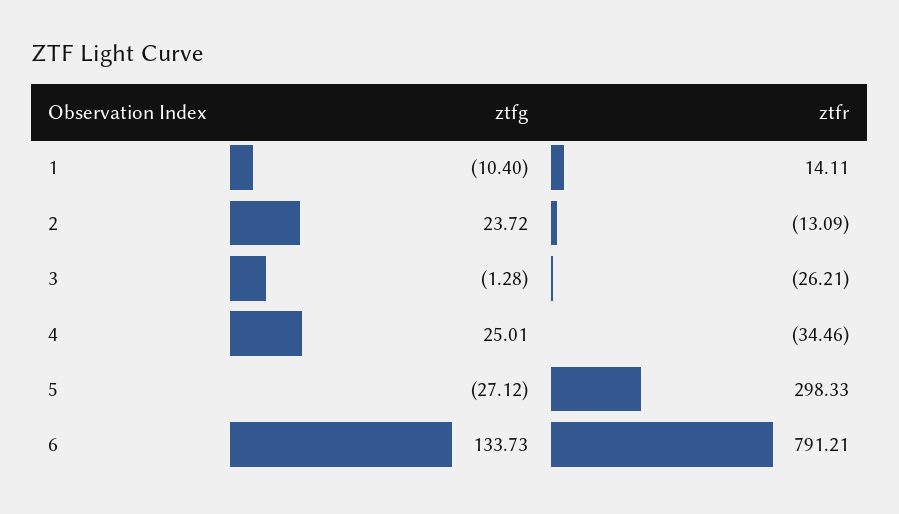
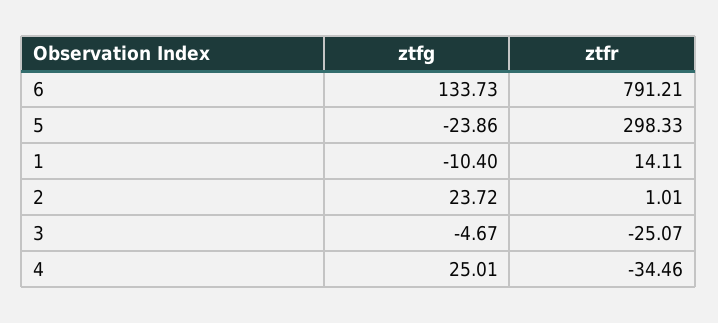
ztfr, 2: -13.09 -> 1.01
ztfg, 3: -1.28 -> -4.67
ztfr, 3: -26.21 -> -25.07
ztfg, 5: -27.12 -> -23.86

